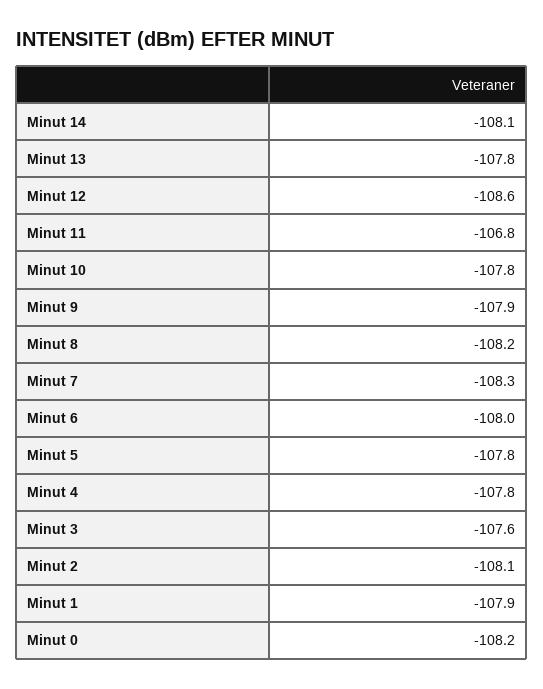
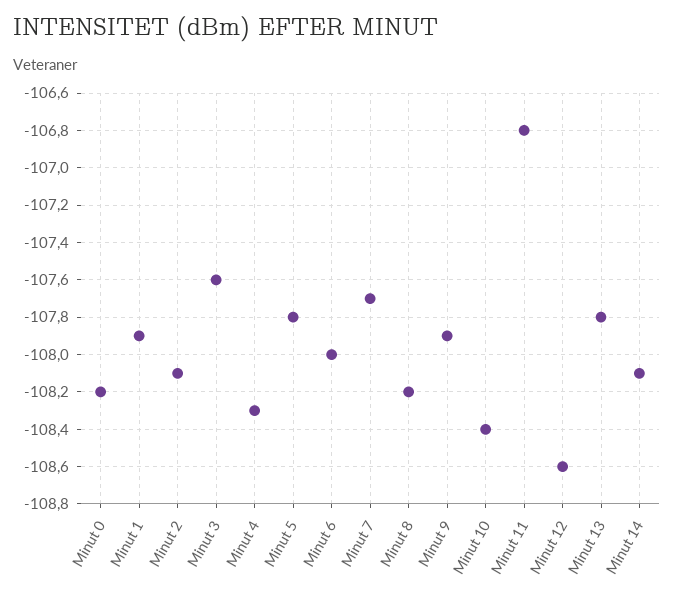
Minut 10: -107.8 -> -108.4
Minut 7: -108.3 -> -107.7
Minut 4: -107.8 -> -108.3

